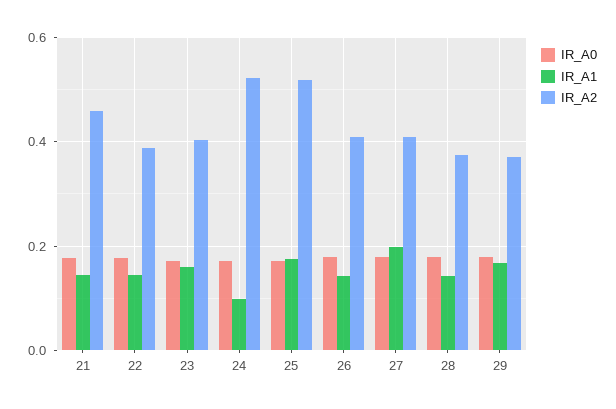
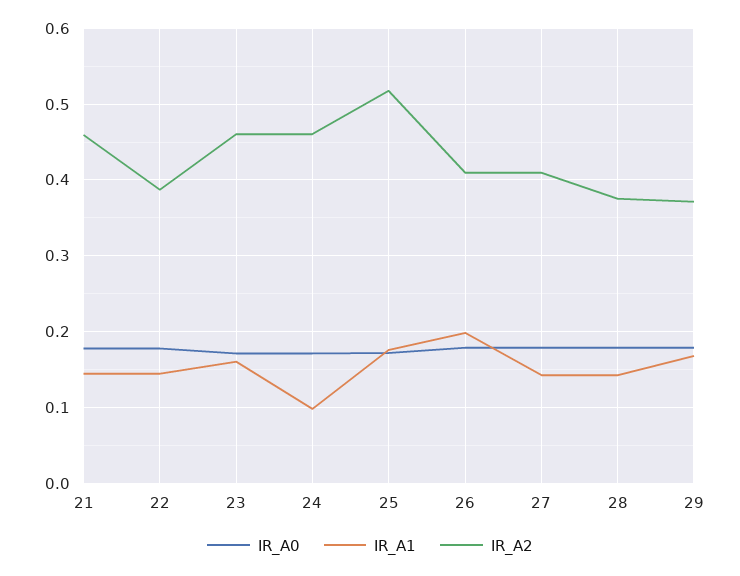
IR_A2, 23: 0.4 -> 0.46
IR_A2, 24: 0.52 -> 0.46
IR_A1, 26: 0.14 -> 0.2
IR_A1, 27: 0.2 -> 0.14

